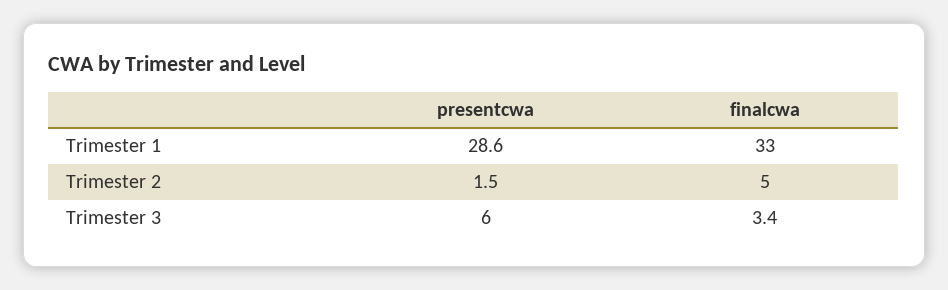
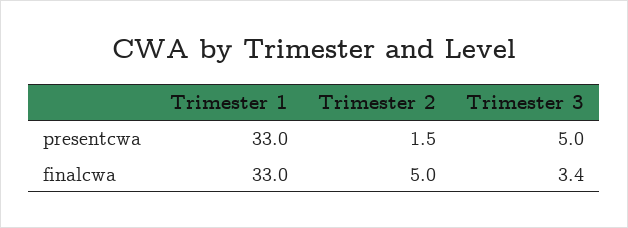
presentcwa, Trimester 1: 28.6 -> 33
presentcwa, Trimester 3: 6 -> 5

